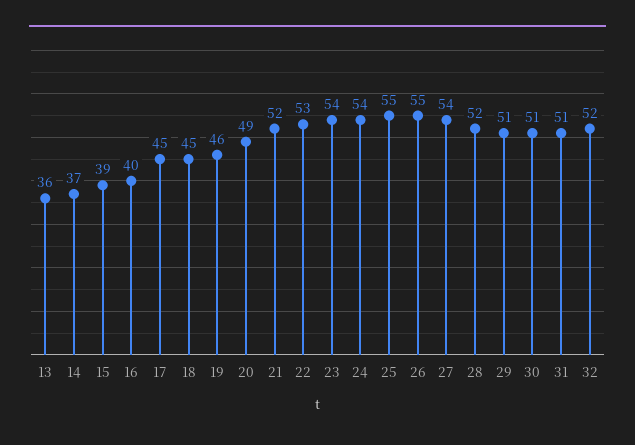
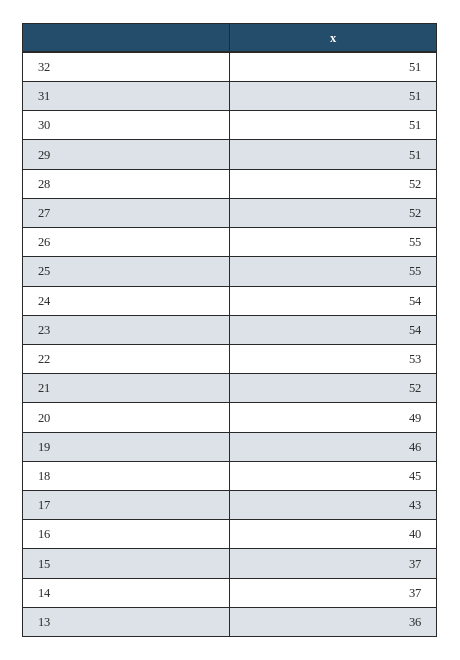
15: 39 -> 37
17: 45 -> 43
27: 54 -> 52
32: 52 -> 51

